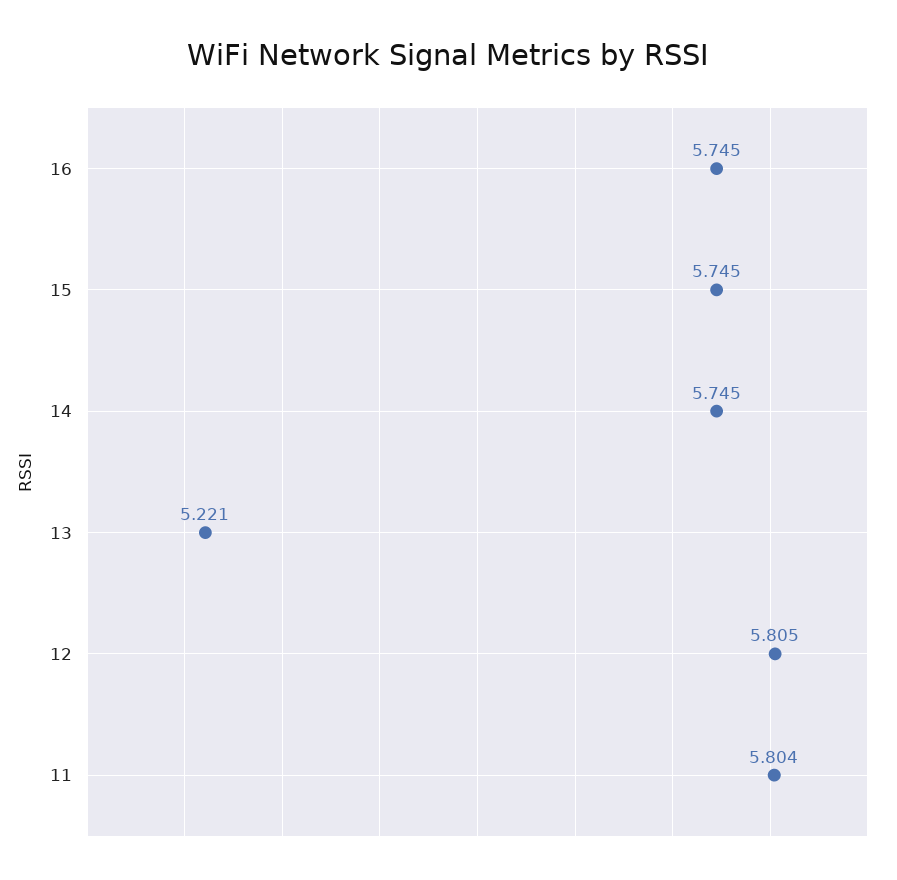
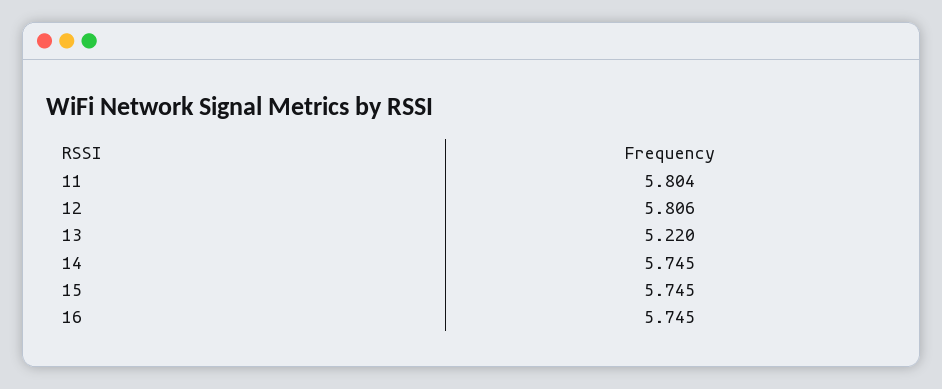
13: 5.221 -> 5.22
12: 5.805 -> 5.806

